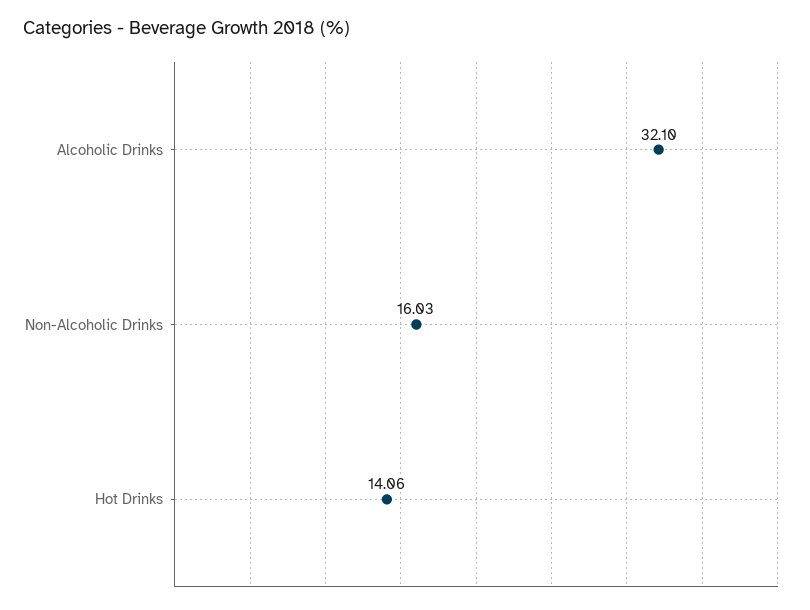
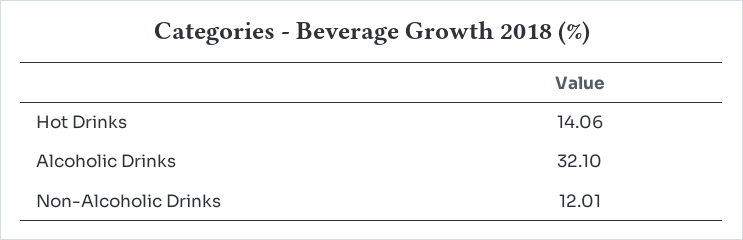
Non-Alcoholic Drinks: 16.03 -> 12.01

